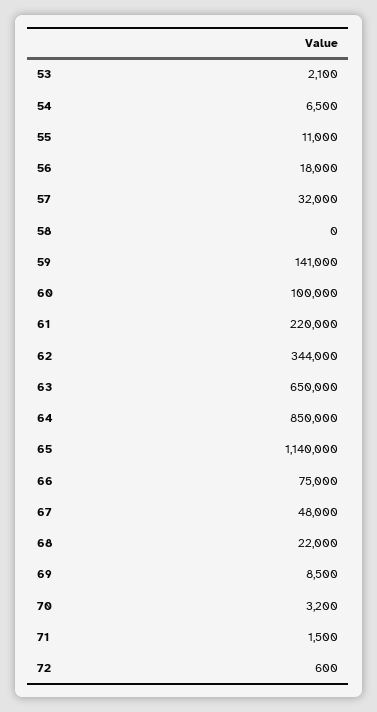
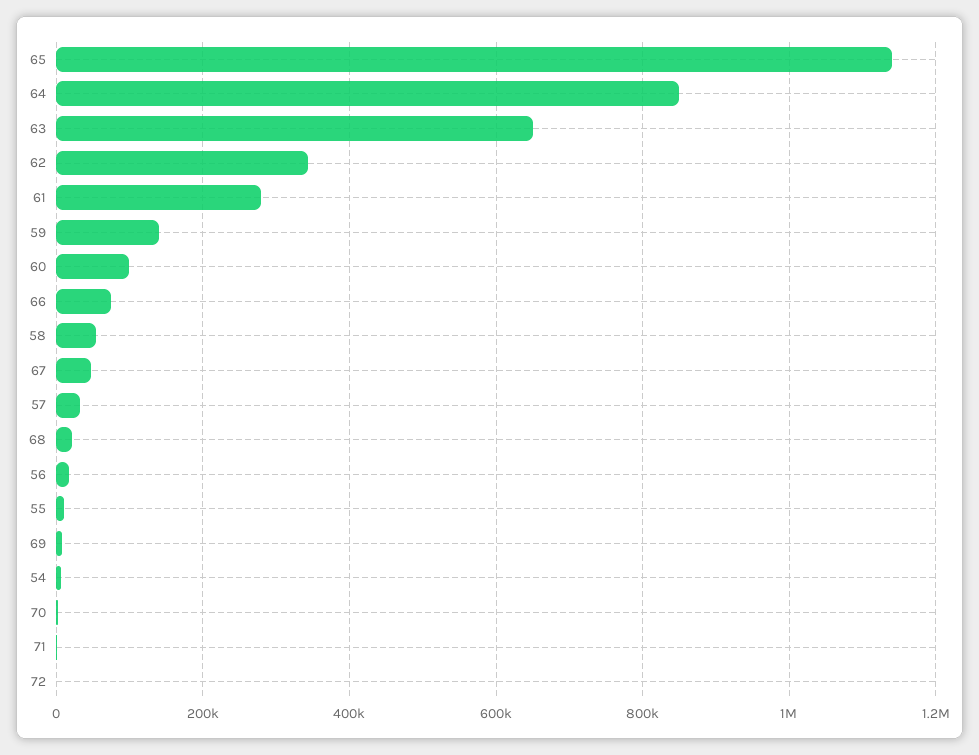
53: 2100 -> none
58: 0 -> 60000
61: 220000 -> 280000

